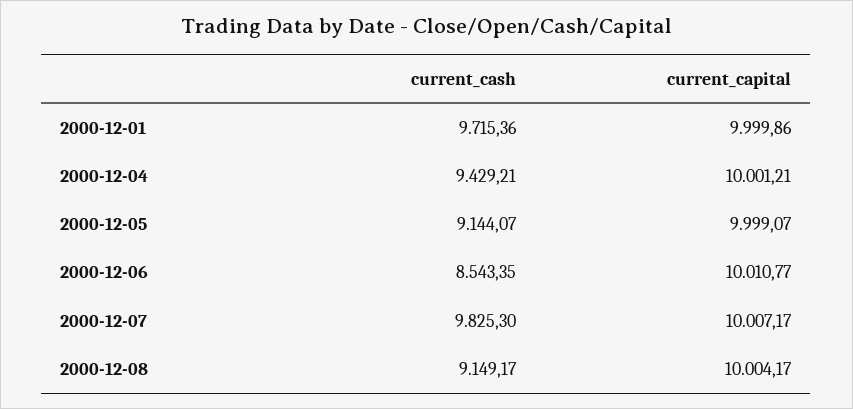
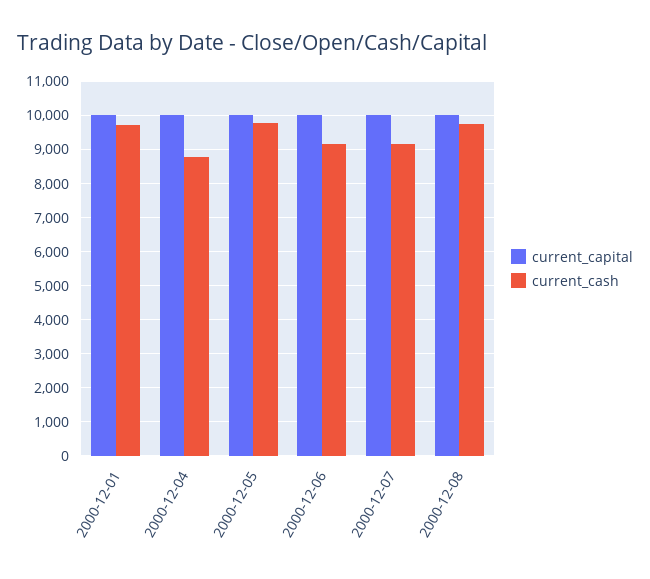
current_cash, 2000-12-04: 9429.21 -> 8800
current_cash, 2000-12-05: 9144.07 -> 9800
current_cash, 2000-12-06: 8543.35 -> 9200
current_cash, 2000-12-07: 9825.3 -> 9200
current_cash, 2000-12-08: 9149.17 -> 9800

